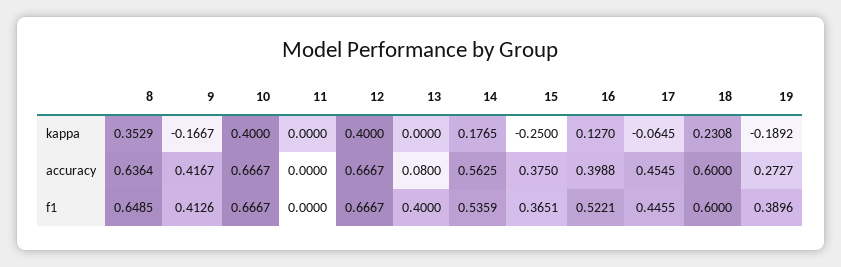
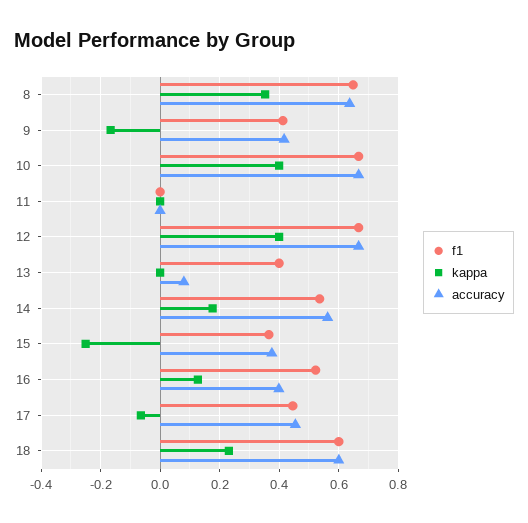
kappa, 19: -0.1892 -> none
accuracy, 19: 0.2727 -> none
f1, 19: 0.3896 -> none

